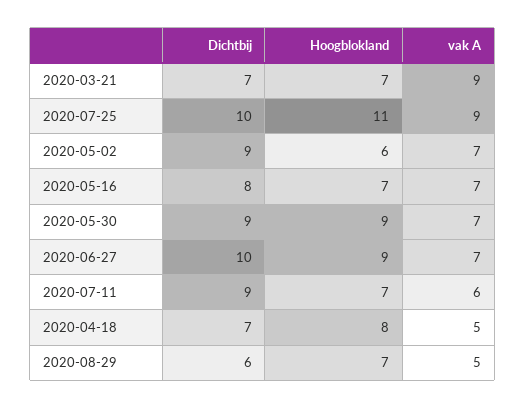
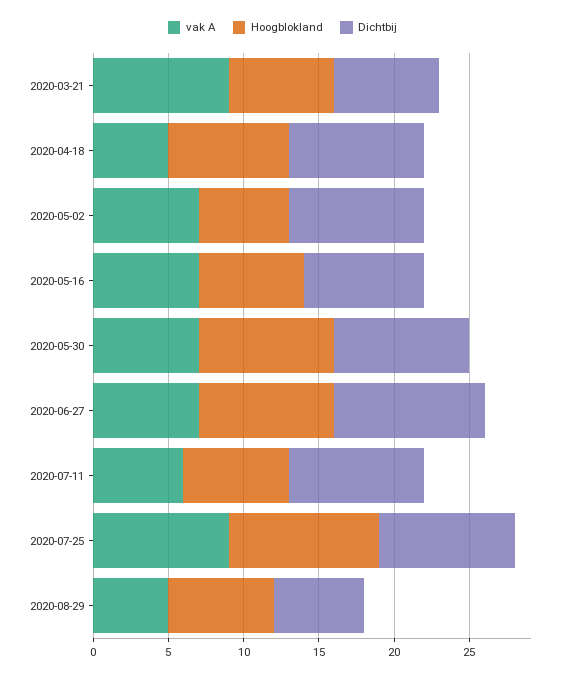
Dichtbij, 2020-07-25: 10 -> 9
Hoogblokland, 2020-07-25: 11 -> 10
Dichtbij, 2020-04-18: 7 -> 9

